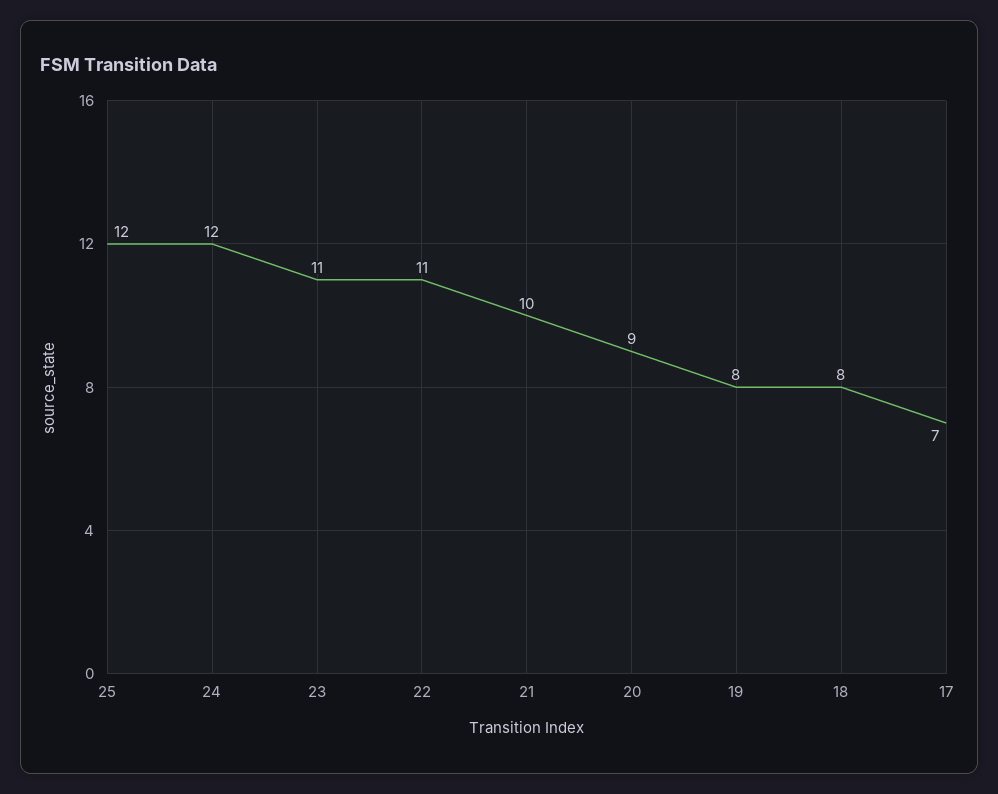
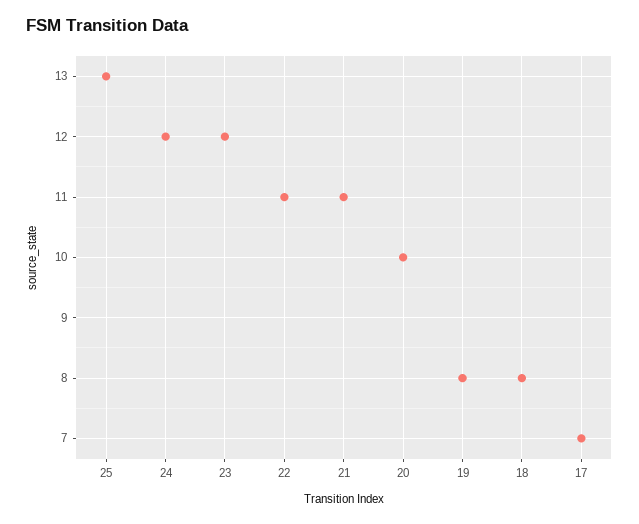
25: 12 -> 13
23: 11 -> 12
21: 10 -> 11
20: 9 -> 10

